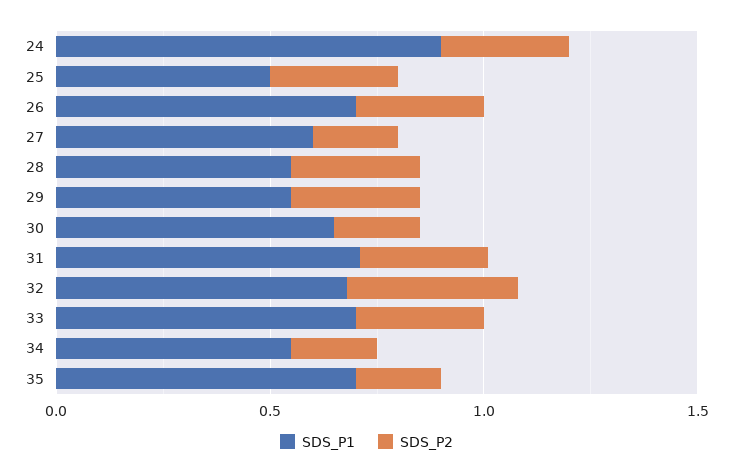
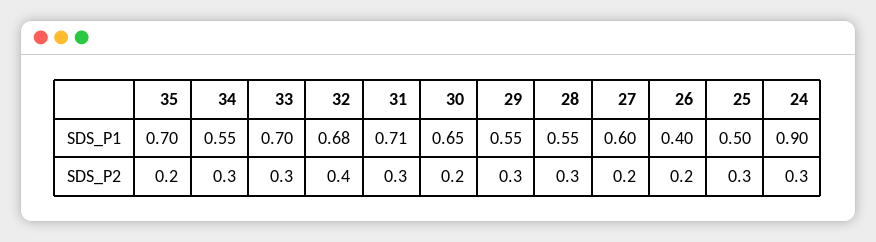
SDS_P1, 26: 0.7 -> 0.4
SDS_P2, 26: 0.3 -> 0.2
SDS_P2, 34: 0.2 -> 0.3

